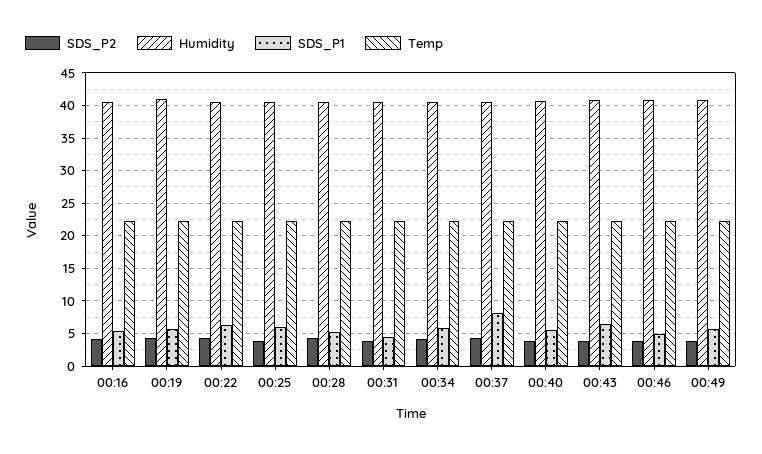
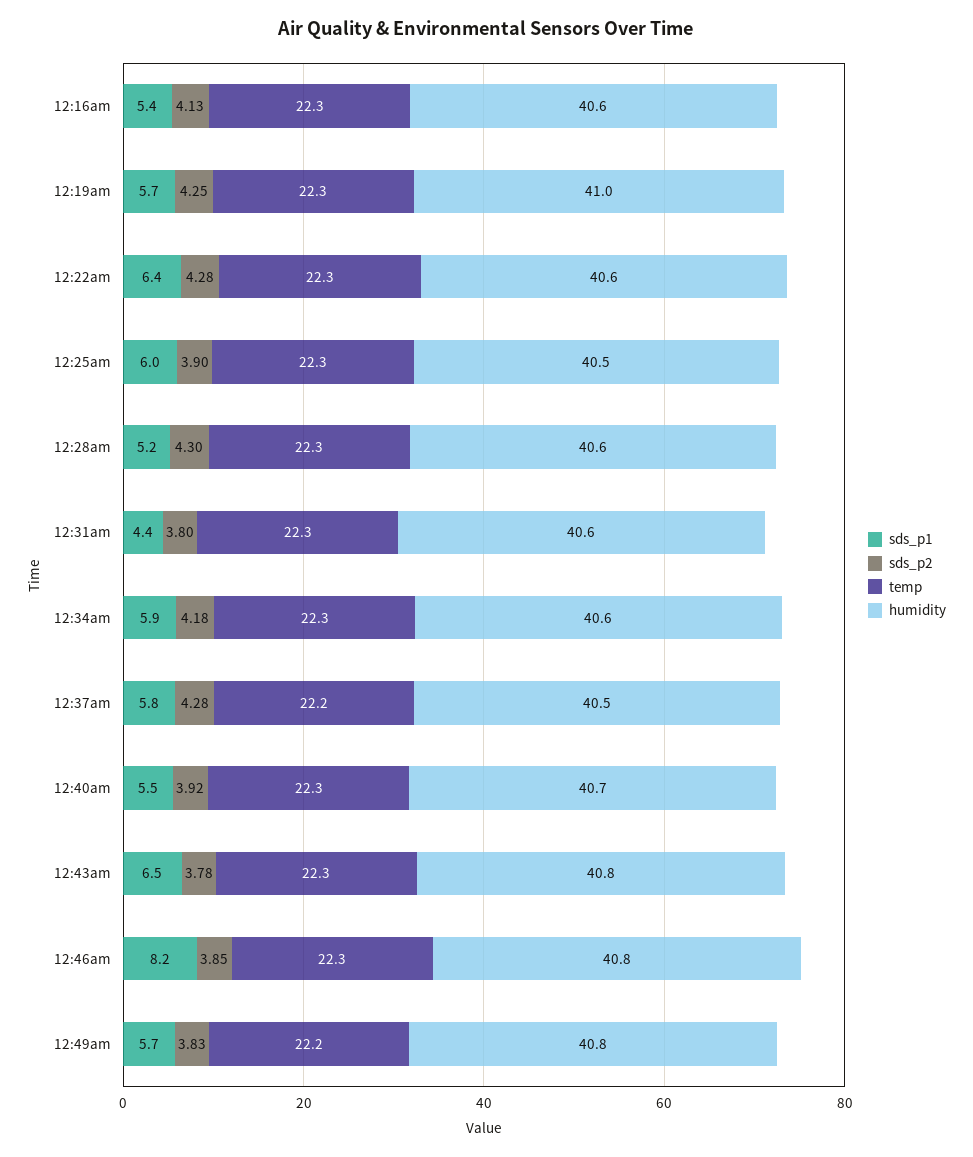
SDS_P1, 00:37: 8 -> 5.8
SDS_P1, 00:46: 5 -> 8.2

